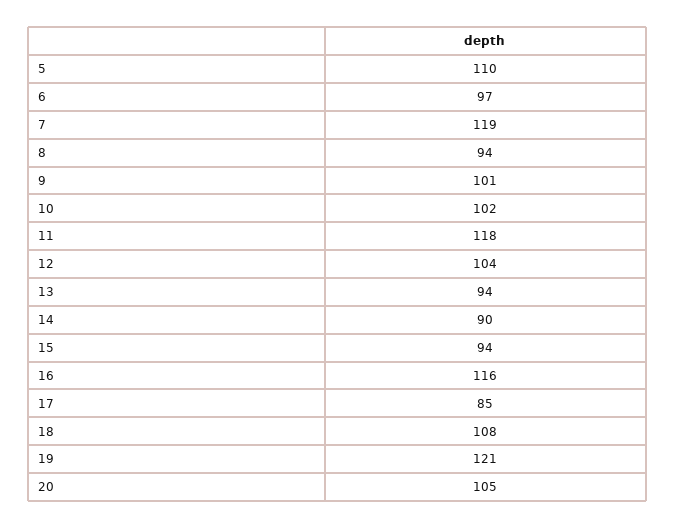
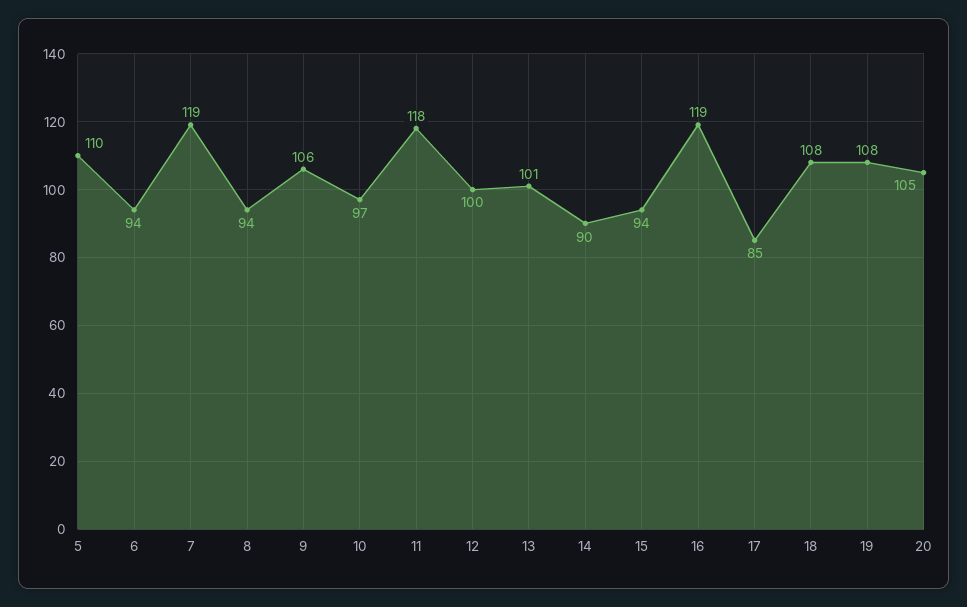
6: 97 -> 94
9: 101 -> 106
10: 102 -> 97
12: 104 -> 100
13: 94 -> 101
16: 116 -> 119
19: 121 -> 108

